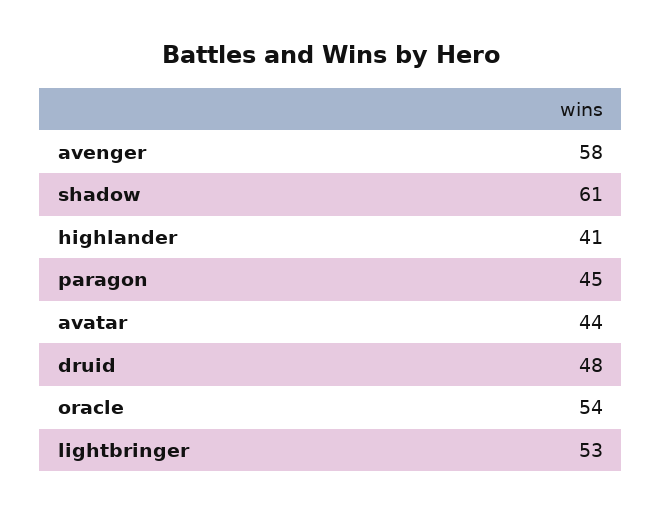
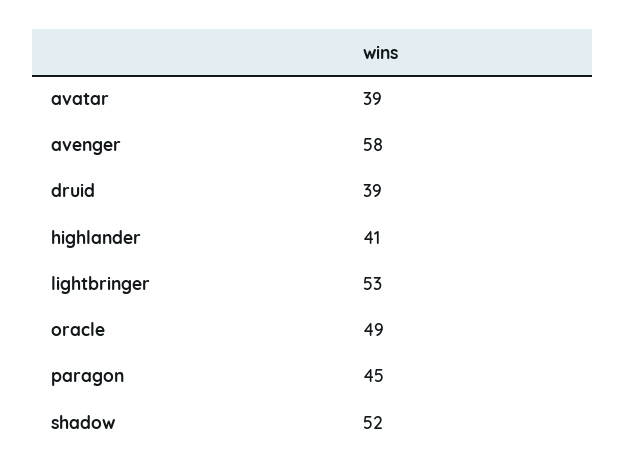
shadow: 61 -> 52
avatar: 44 -> 39
druid: 48 -> 39
oracle: 54 -> 49

